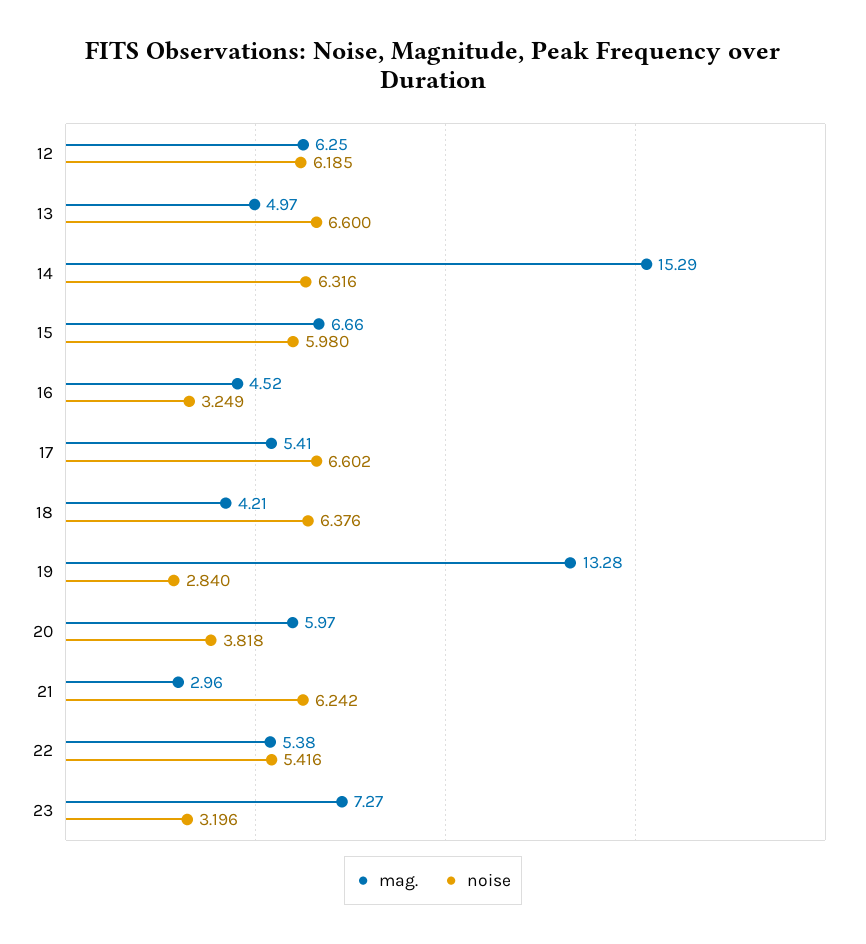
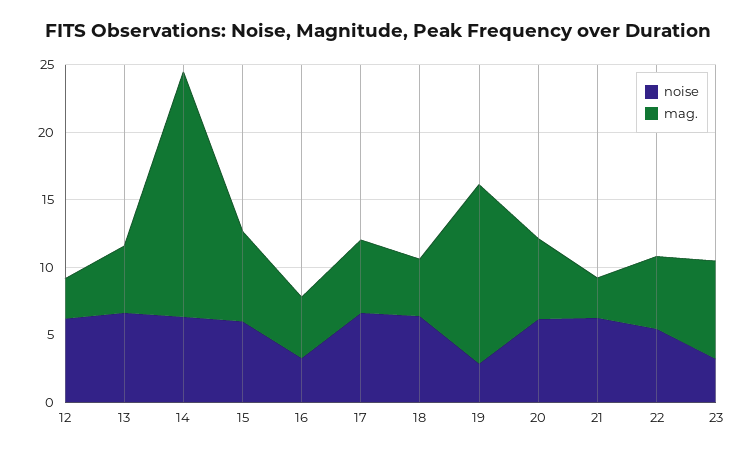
mag., 12: 6.25 -> 3
mag., 14: 15.29 -> 18
noise, 20: 3.818 -> 6

